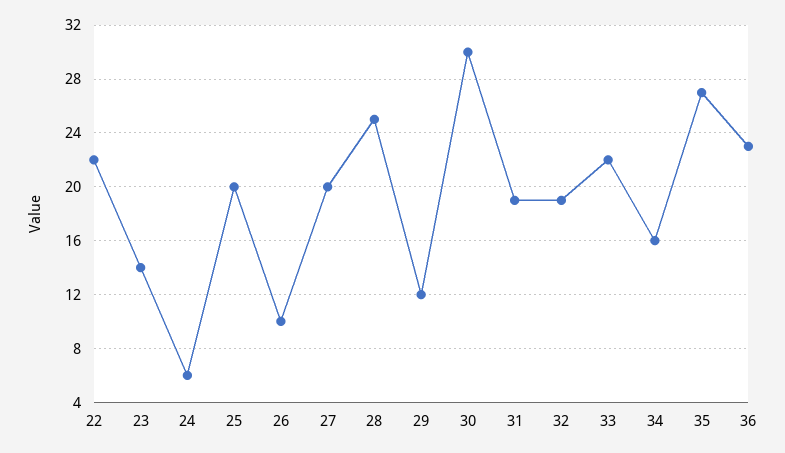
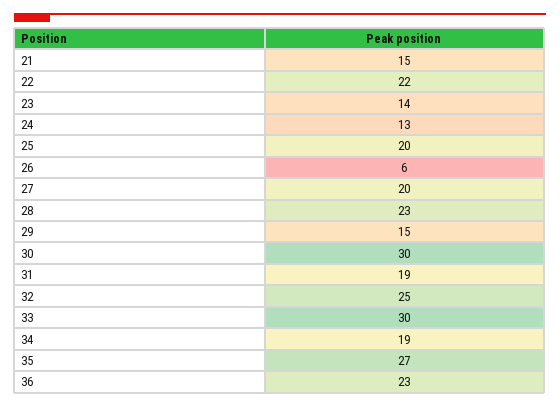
24: 6 -> 13
26: 10 -> 6
28: 25 -> 23
29: 12 -> 15
32: 19 -> 25
33: 22 -> 30
34: 16 -> 19
21: none -> 15

